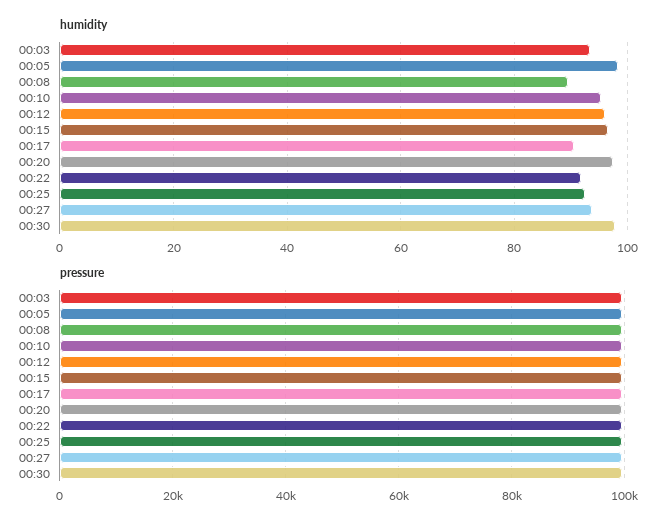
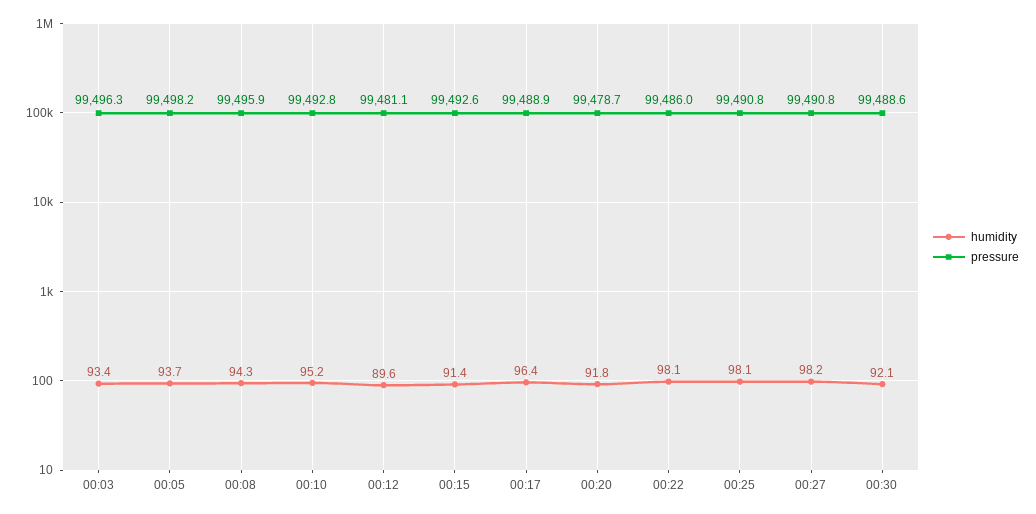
humidity, 00:05: 98 -> 93.7
humidity, 00:08: 90 -> 94.3
humidity, 00:12: 96 -> 89.6
humidity, 00:15: 96 -> 91.4
humidity, 00:17: 90 -> 96.4
humidity, 00:20: 98 -> 91.8
humidity, 00:22: 92 -> 98.1
humidity, 00:25: 92 -> 98.1
humidity, 00:27: 94 -> 98.2
humidity, 00:30: 98 -> 92.1

